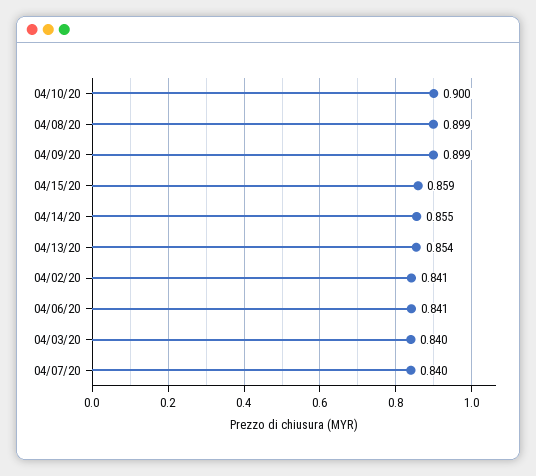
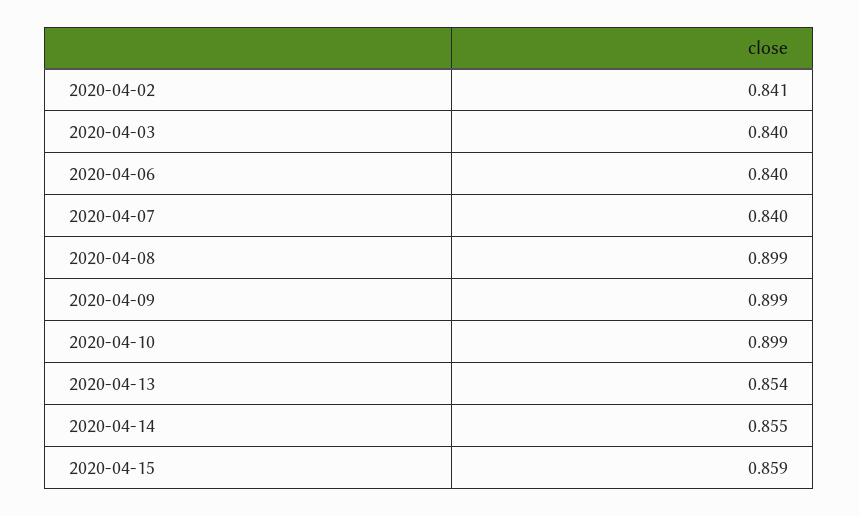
04/10/20: 0.9 -> 0.899
04/06/20: 0.841 -> 0.84

